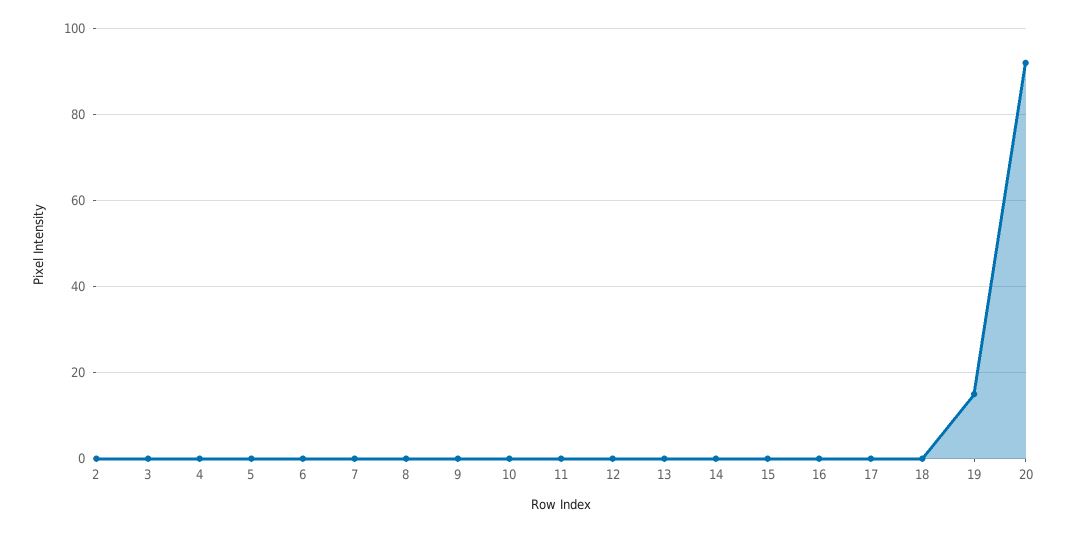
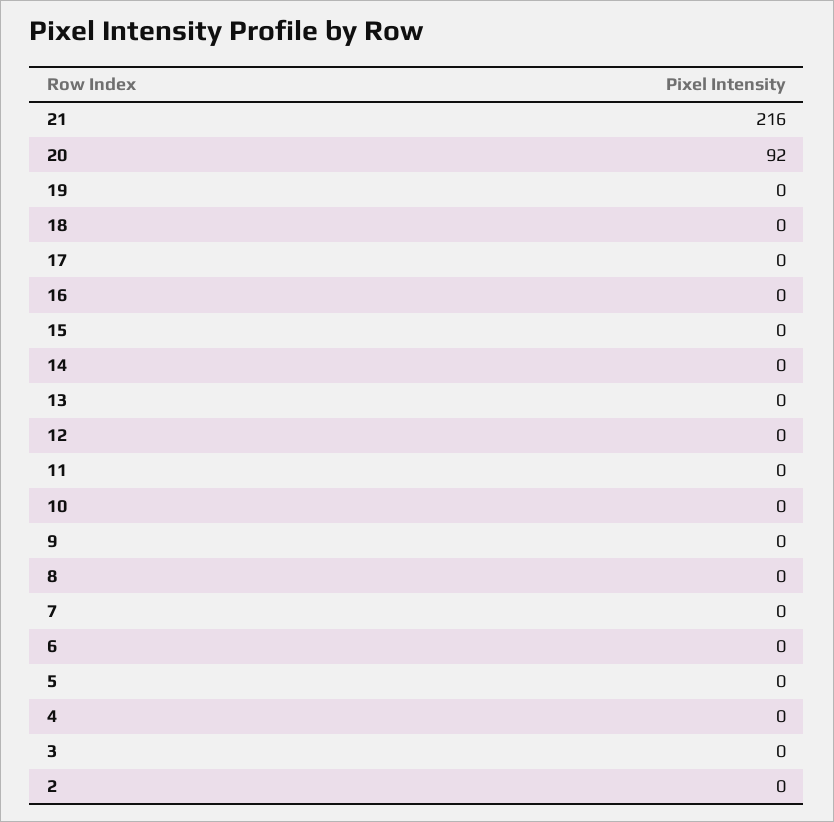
19: 15 -> 0
21: none -> 216

